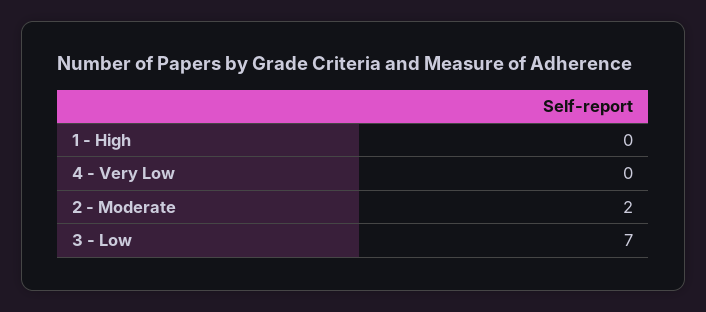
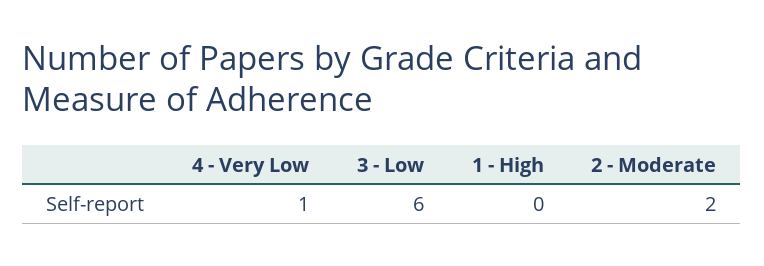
4 - Very Low: 0 -> 1
3 - Low: 7 -> 6

